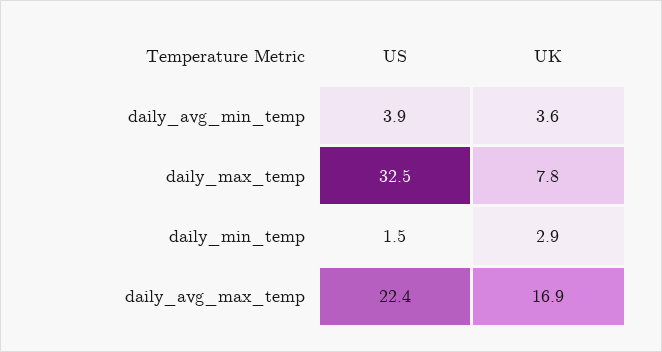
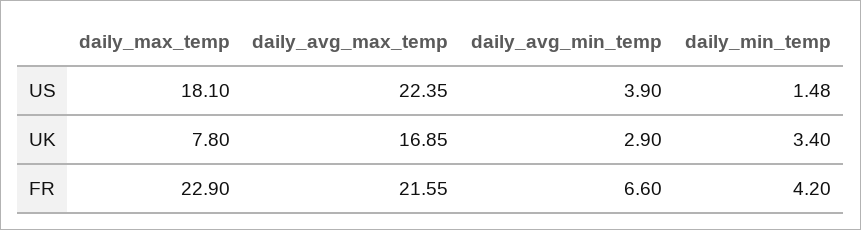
UK, daily_avg_min_temp: 3.6 -> 2.9
US, daily_max_temp: 32.5 -> 18.1
UK, daily_min_temp: 2.9 -> 3.4
FR, daily_max_temp: none -> 22.9
FR, daily_avg_max_temp: none -> 21.55
FR, daily_avg_min_temp: none -> 6.6
FR, daily_min_temp: none -> 4.2

